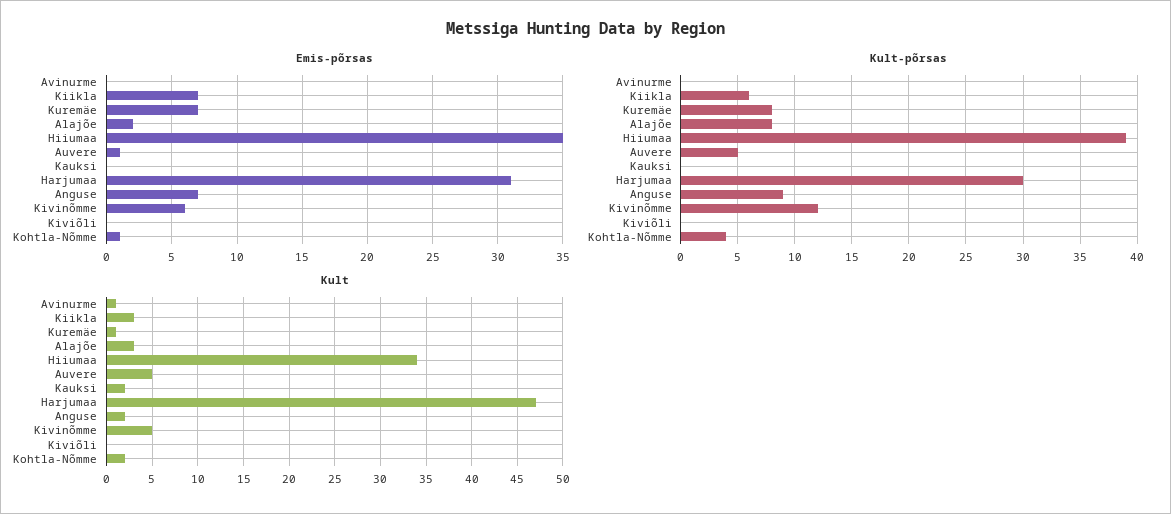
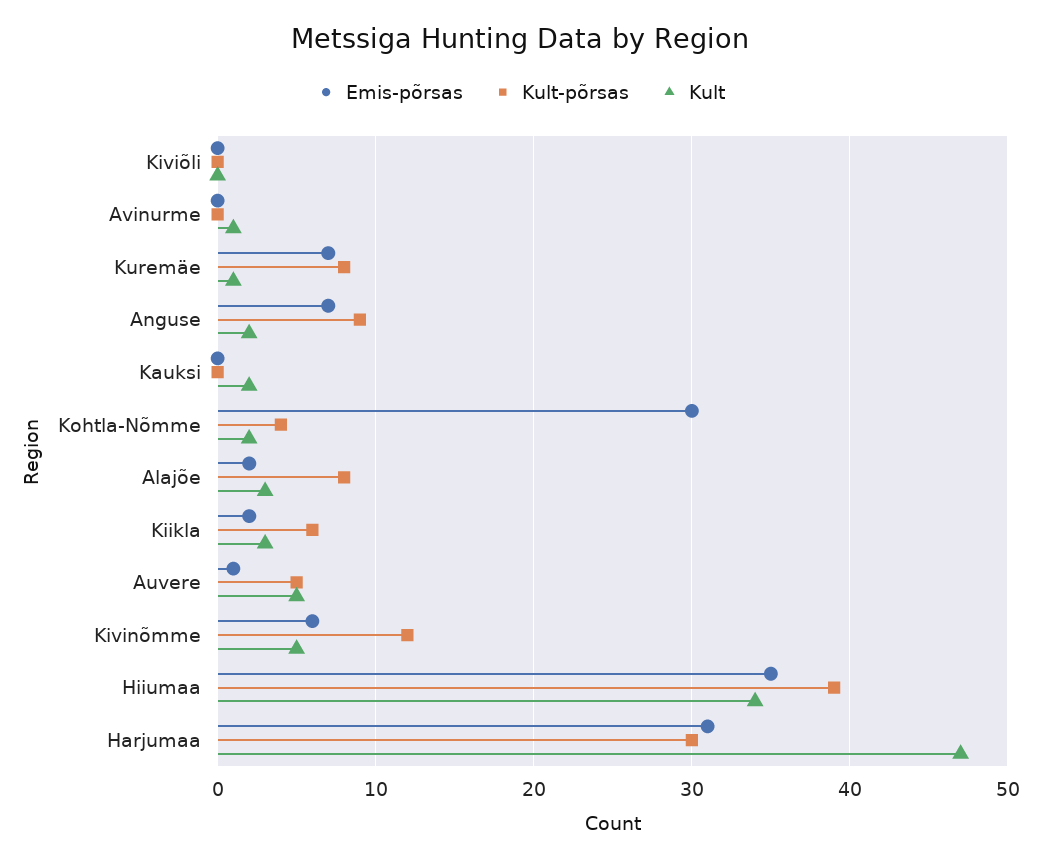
Emis-põrsas, Kiikla: 7 -> 2
Emis-põrsas, Kohtla-Nõmme: 1 -> 30

